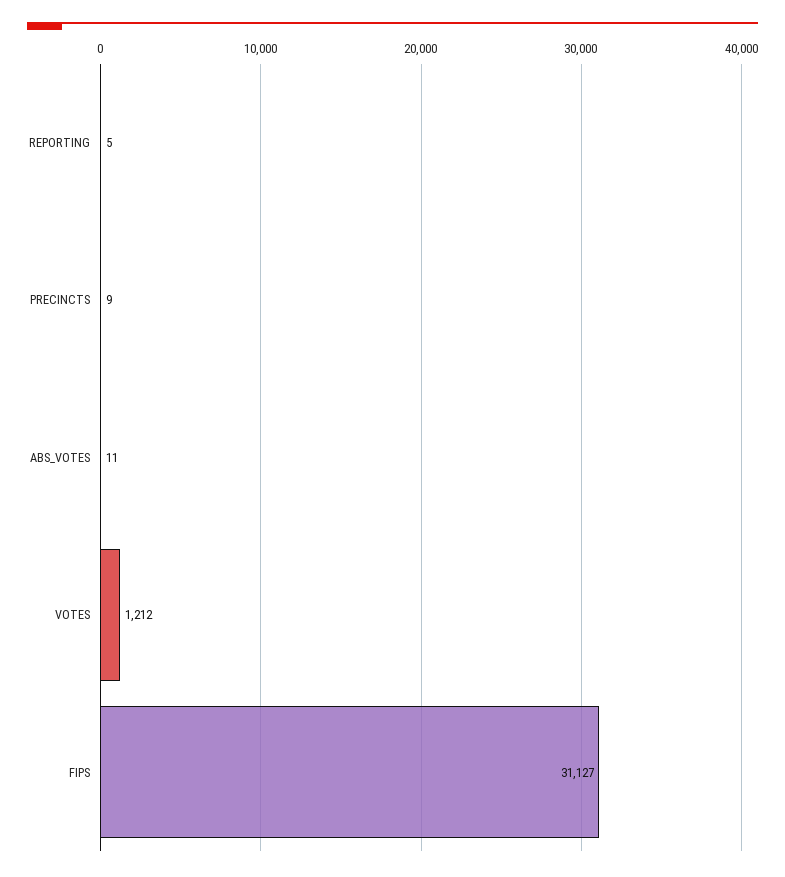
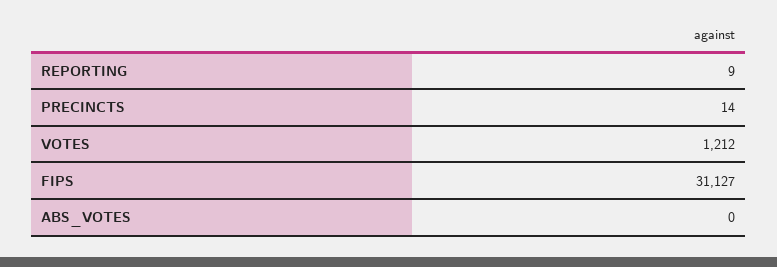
REPORTING: 5 -> 9
PRECINCTS: 9 -> 14
ABS_VOTES: 11 -> 0

